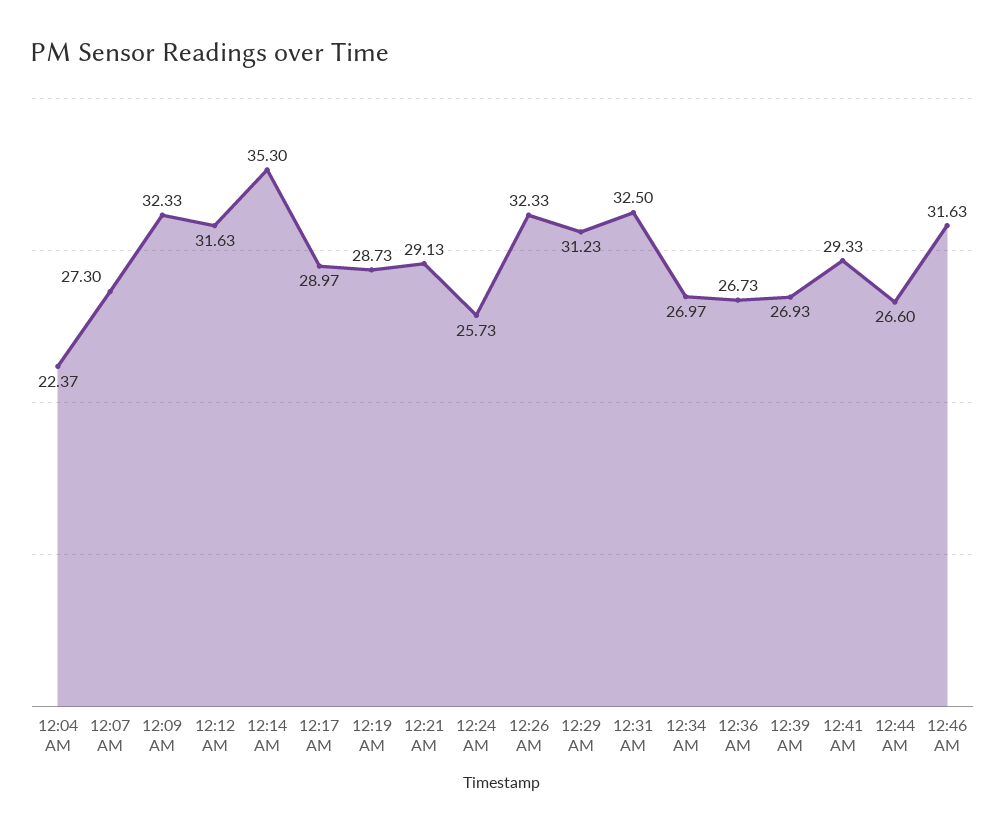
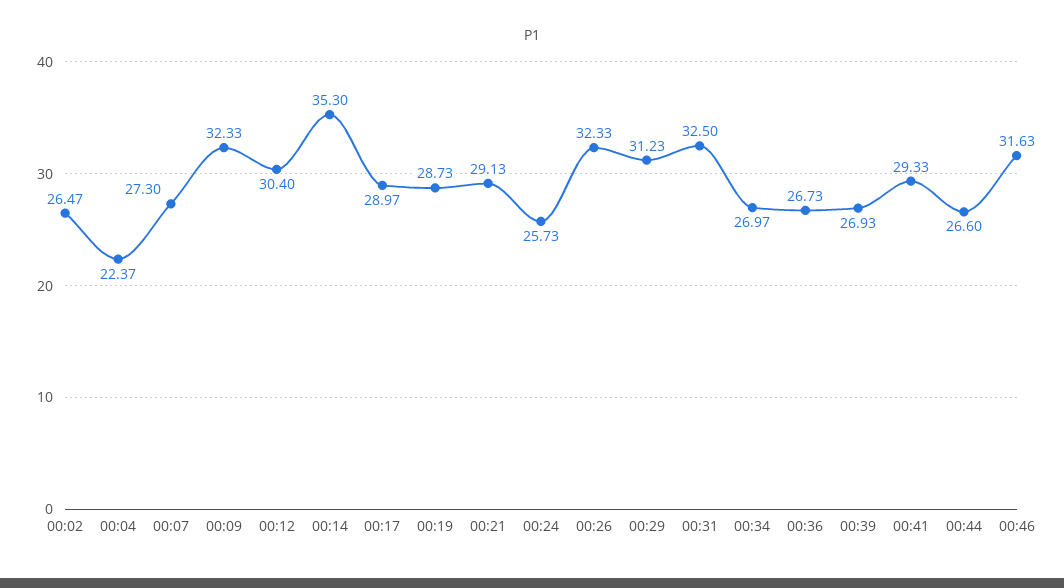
12:12 AM: 31.63 -> 30.4
00:02: none -> 26.47

